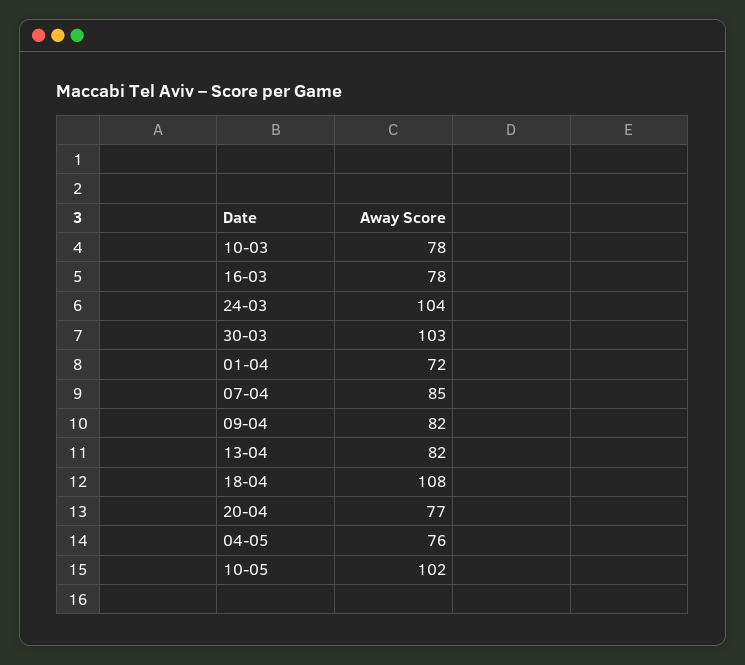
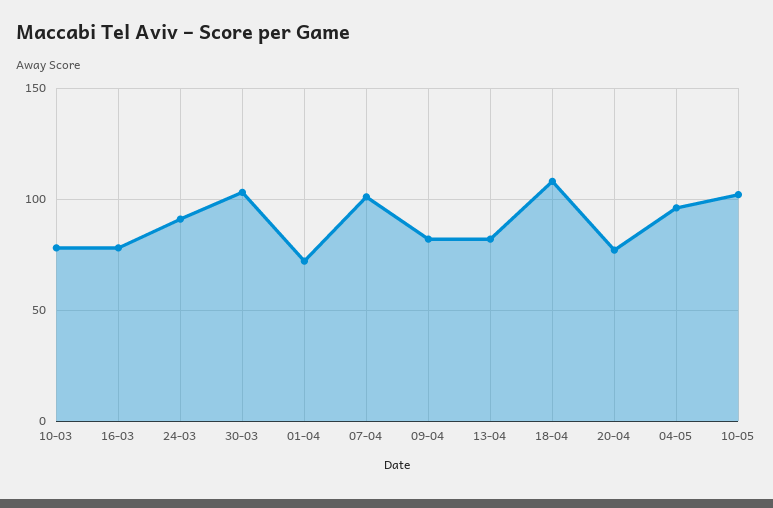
24-03: 104 -> 90
07-04: 85 -> 100
04-05: 76 -> 95

